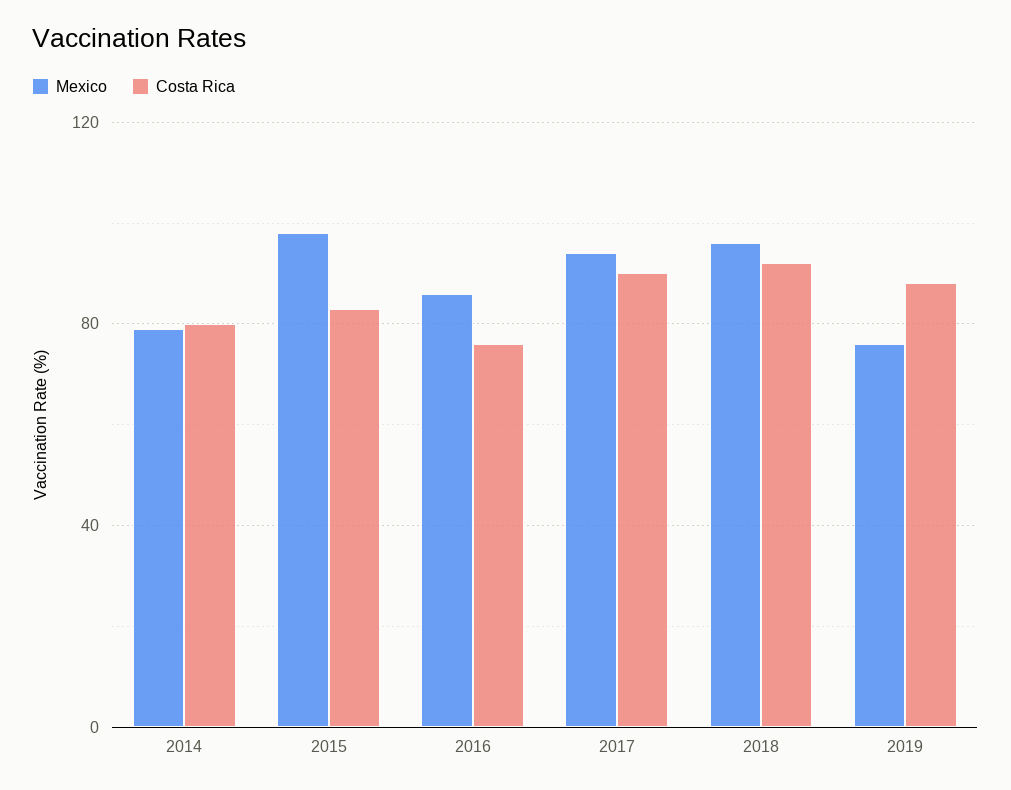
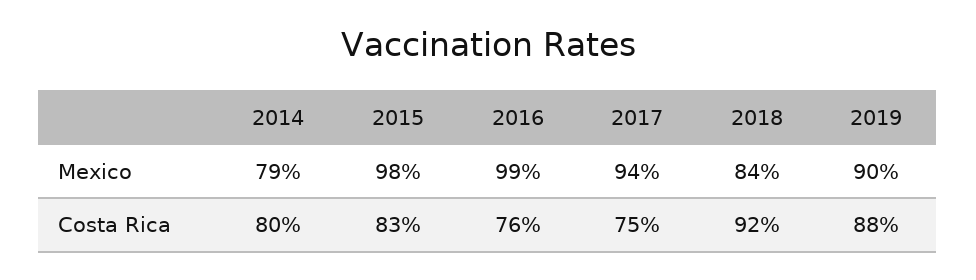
Mexico, 2016: 85 -> 99
Costa Rica, 2017: 90 -> 75
Mexico, 2018: 95 -> 84
Mexico, 2019: 75 -> 90

